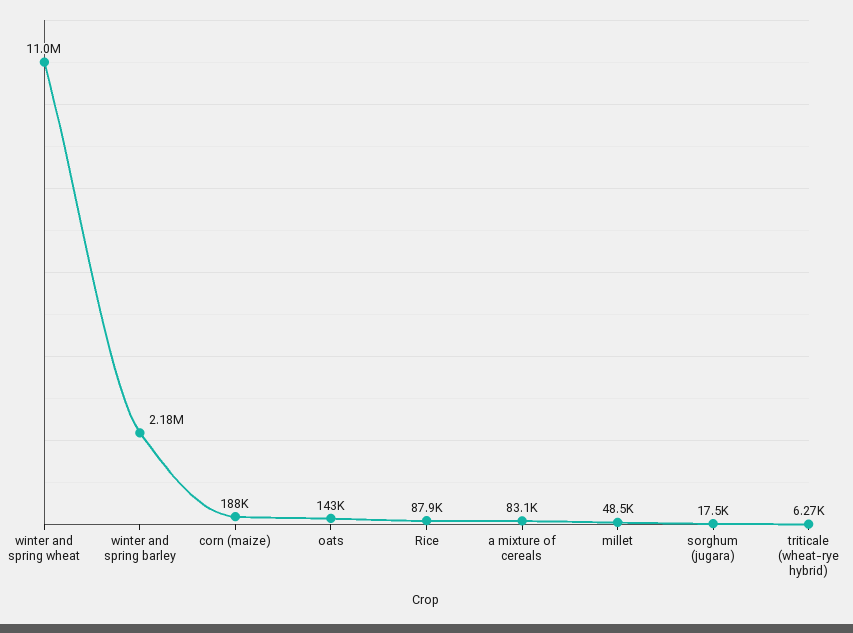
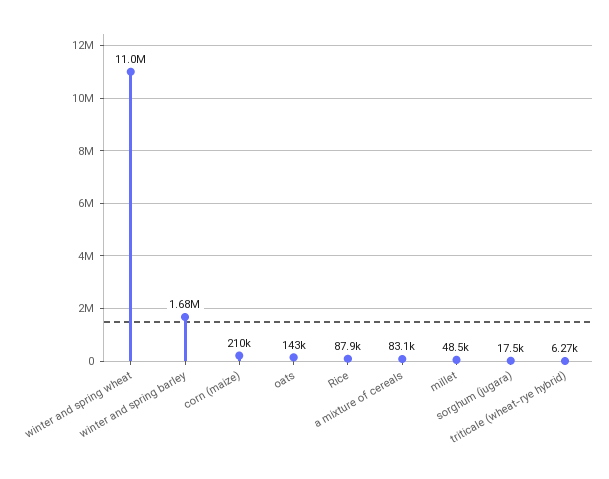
winter and spring barley: 2180000 -> 1680000
corn (maize): 188000 -> 210000

